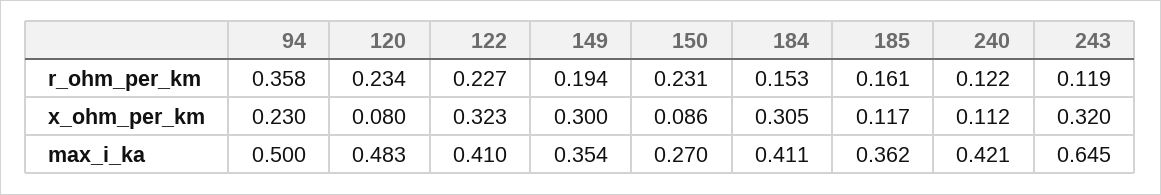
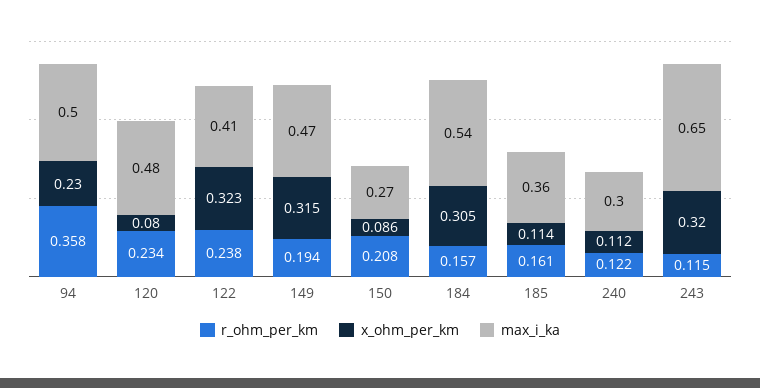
r_ohm_per_km, 122: 0.227 -> 0.238
r_ohm_per_km, 150: 0.231 -> 0.208
r_ohm_per_km, 184: 0.153 -> 0.157
r_ohm_per_km, 243: 0.119 -> 0.115
x_ohm_per_km, 149: 0.3 -> 0.315
x_ohm_per_km, 185: 0.117 -> 0.114
max_i_ka, 149: 0.354 -> 0.47
max_i_ka, 184: 0.411 -> 0.54
max_i_ka, 240: 0.421 -> 0.3

